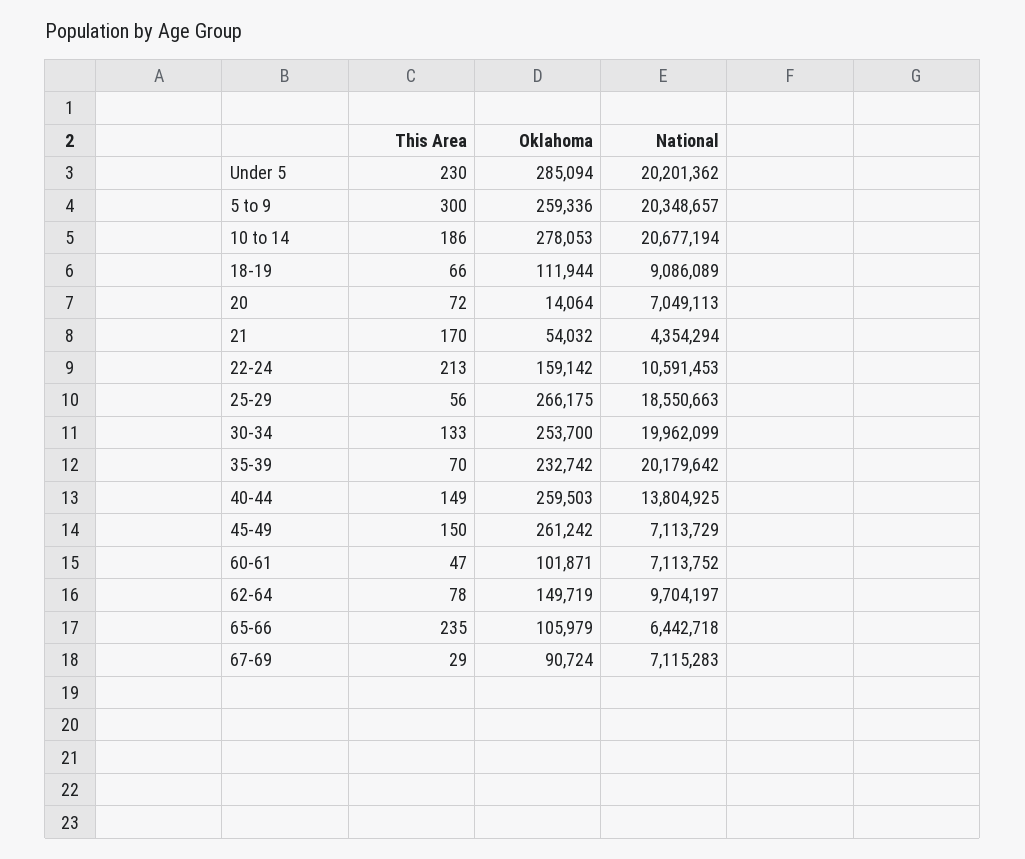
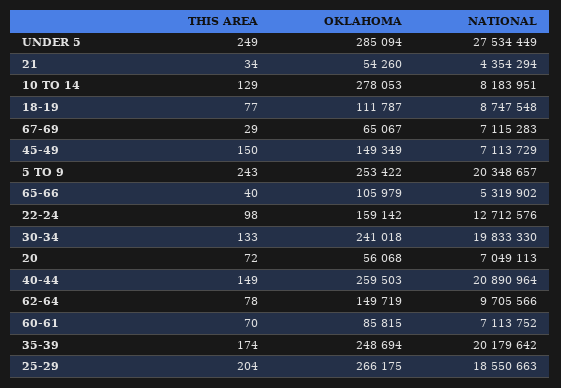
This Area, Under 5: 230 -> 249
National, Under 5: 20201362 -> 27534449
This Area, 5 to 9: 300 -> 243
Oklahoma, 5 to 9: 259336 -> 253422
This Area, 10 to 14: 186 -> 129
National, 10 to 14: 20677194 -> 8183951
This Area, 18-19: 66 -> 77
Oklahoma, 18-19: 111944 -> 111787
National, 18-19: 9086089 -> 8747548
Oklahoma, 20: 14064 -> 56068
This Area, 21: 170 -> 34
Oklahoma, 21: 54032 -> 54260
This Area, 22-24: 213 -> 98
National, 22-24: 10591453 -> 12712576
This Area, 25-29: 56 -> 204
Oklahoma, 30-34: 253700 -> 241018
National, 30-34: 19962099 -> 19833330
This Area, 35-39: 70 -> 174
Oklahoma, 35-39: 232742 -> 248694
National, 40-44: 13804925 -> 20890964
Oklahoma, 45-49: 261242 -> 149349
This Area, 60-61: 47 -> 70
Oklahoma, 60-61: 101871 -> 85815
National, 62-64: 9704197 -> 9705566
This Area, 65-66: 235 -> 40
National, 65-66: 6442718 -> 5319902
Oklahoma, 67-69: 90724 -> 65067

